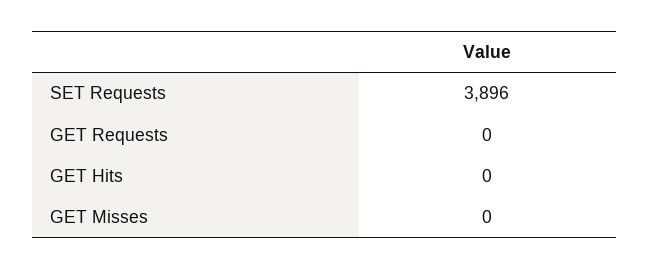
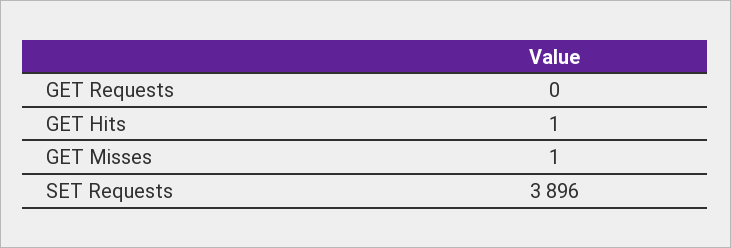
GET Hits: 0 -> 1
GET Misses: 0 -> 1

